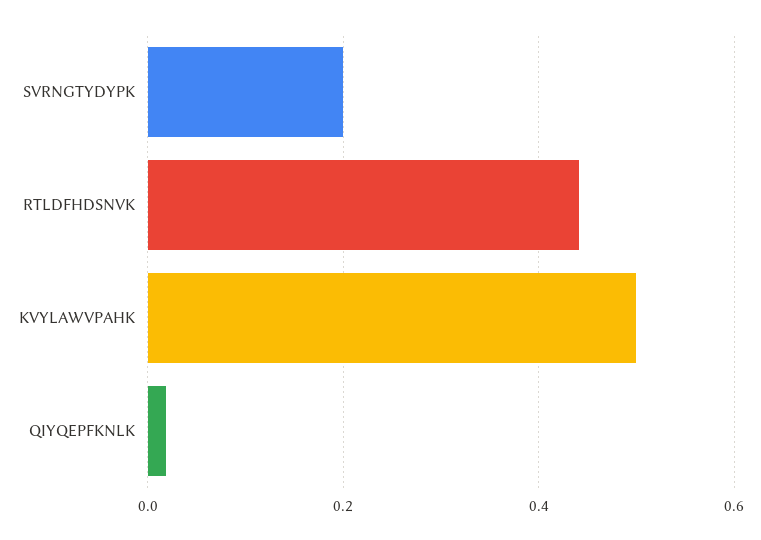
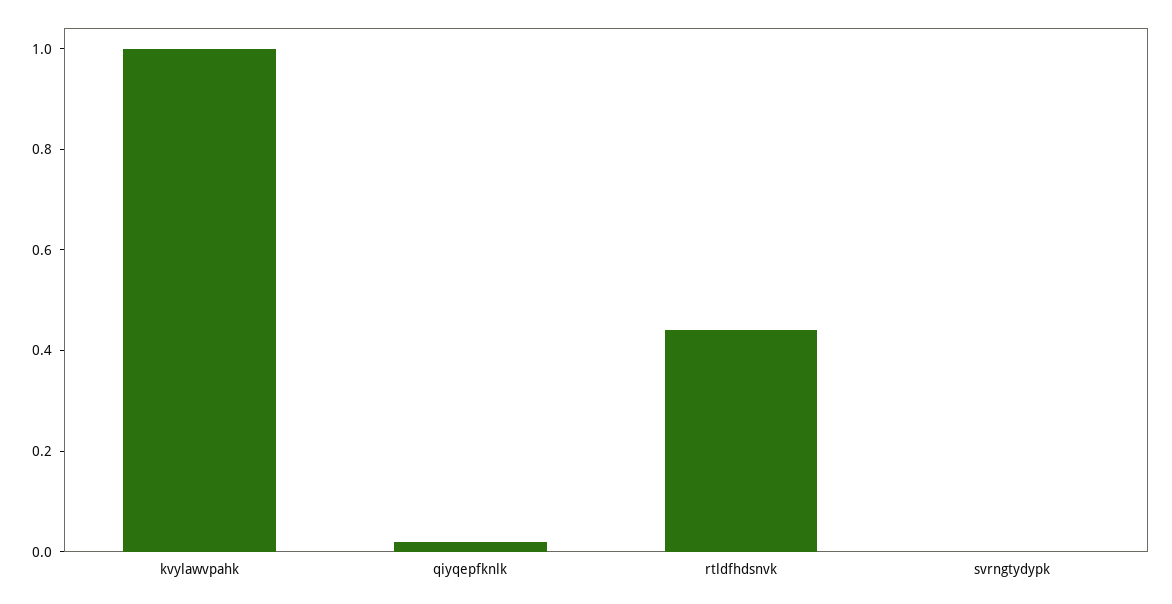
SVRNGTYDYPK: 0.2 -> 0
KVYLAWVPAHK: 0.5 -> 1

